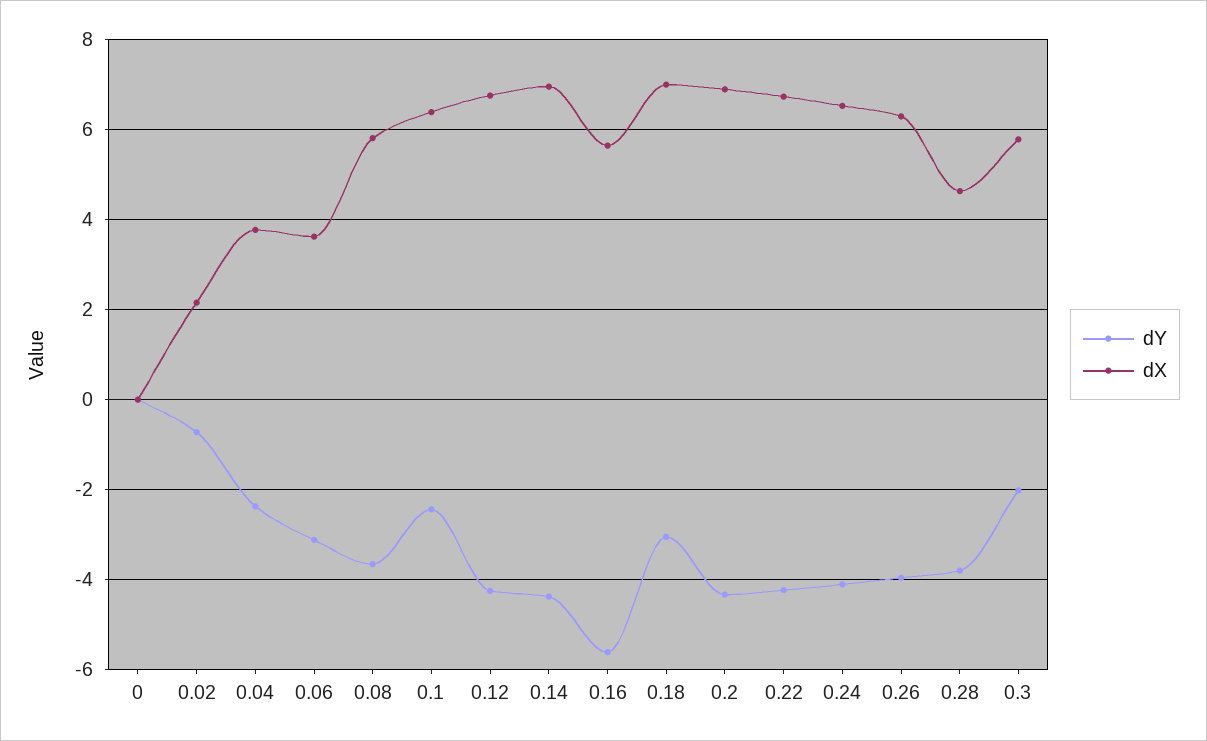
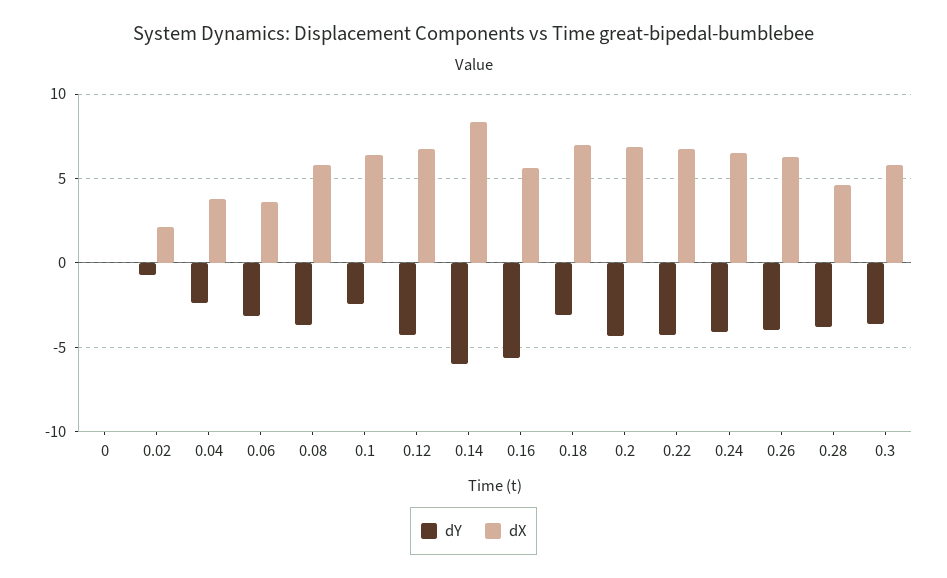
dY, 0.14: -4.4 -> -6
dX, 0.14: 7 -> 8.5
dY, 0.3: -2 -> -3.5

